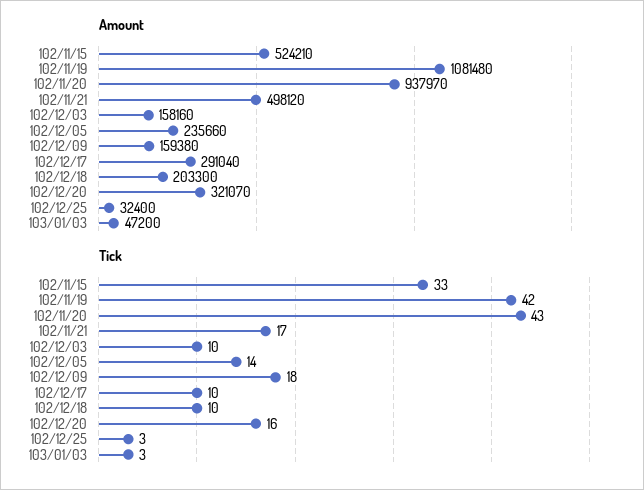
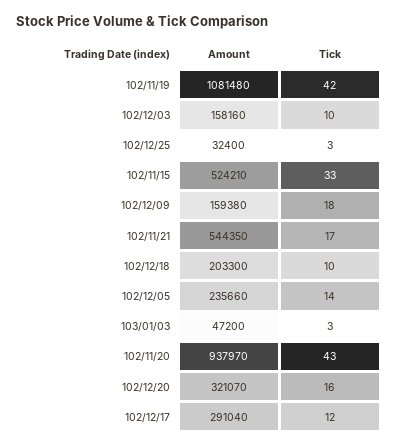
Amount, 102/11/21: 498120 -> 544350
Tick, 102/12/17: 10 -> 12

